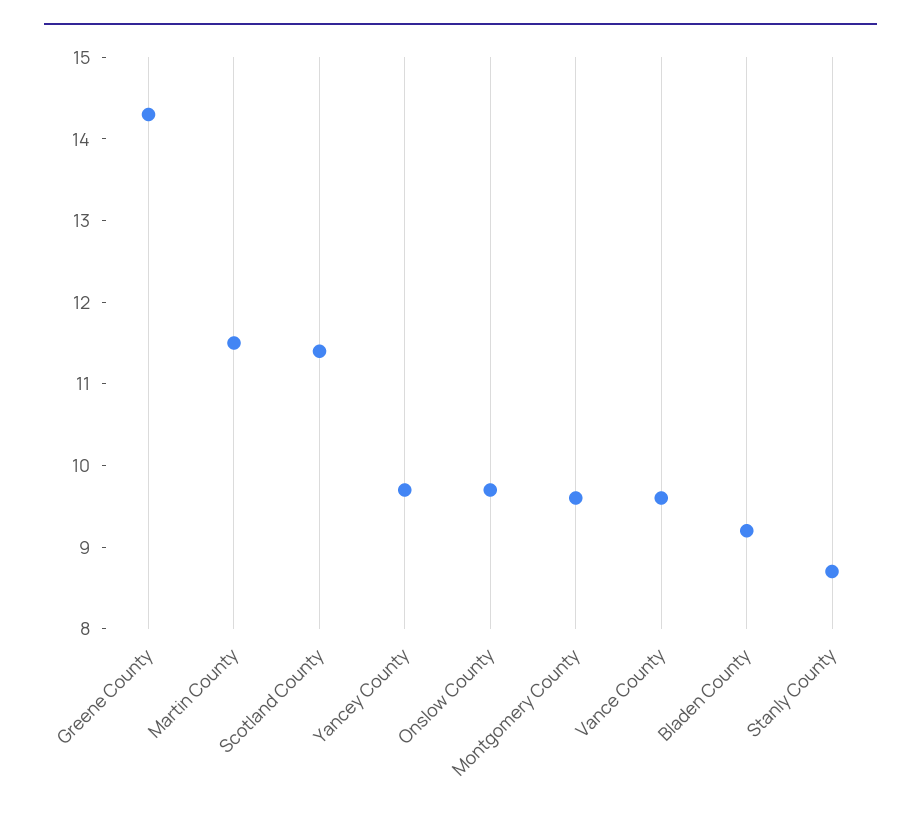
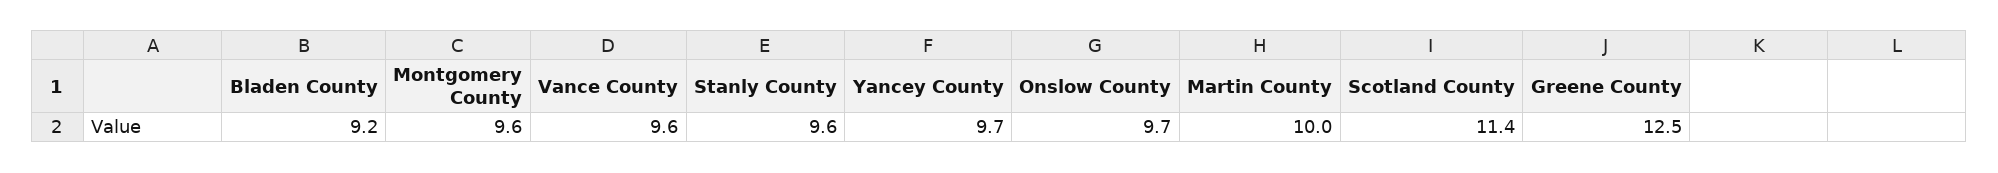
Greene County: 14.3 -> 12.5
Martin County: 11.5 -> 10
Stanly County: 8.7 -> 9.6

